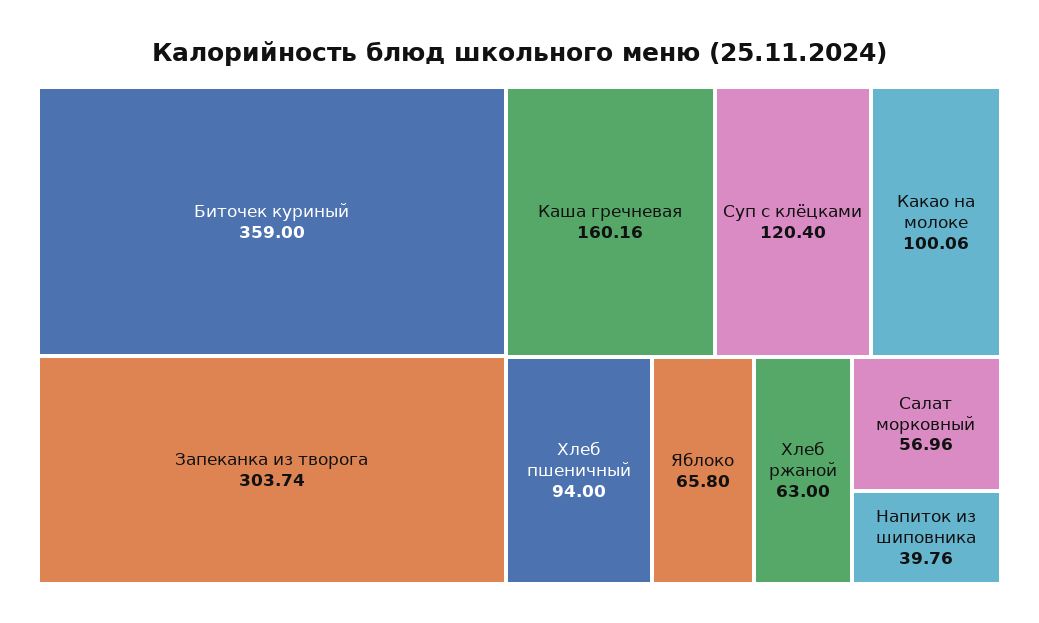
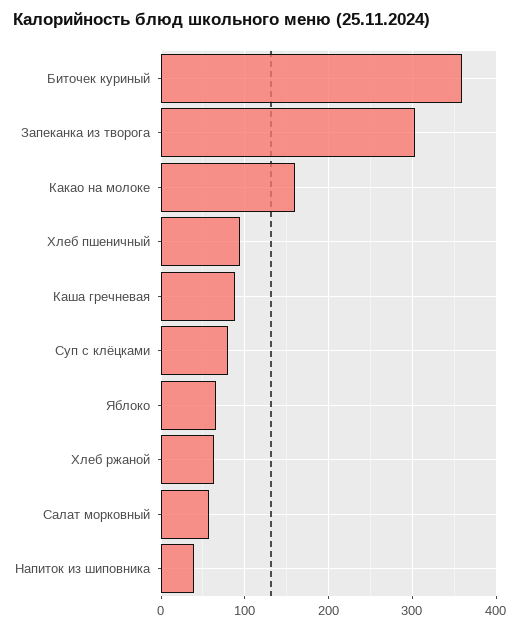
Каша гречневая: 160.16 -> 90
Суп с клёцками: 120.4 -> 80
Какао на молоке: 100.06 -> 160

